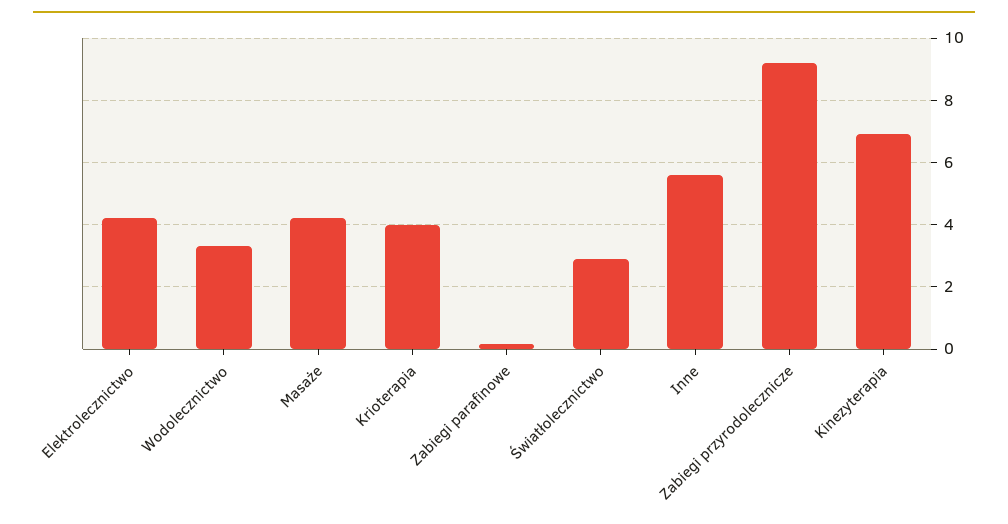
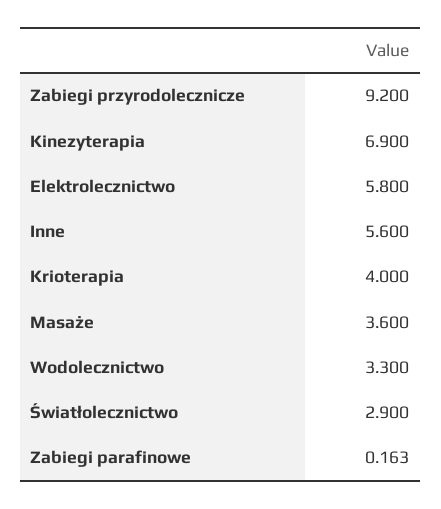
Elektrolecznictwo: 4.2 -> 5.8
Masaże: 4.2 -> 3.6

